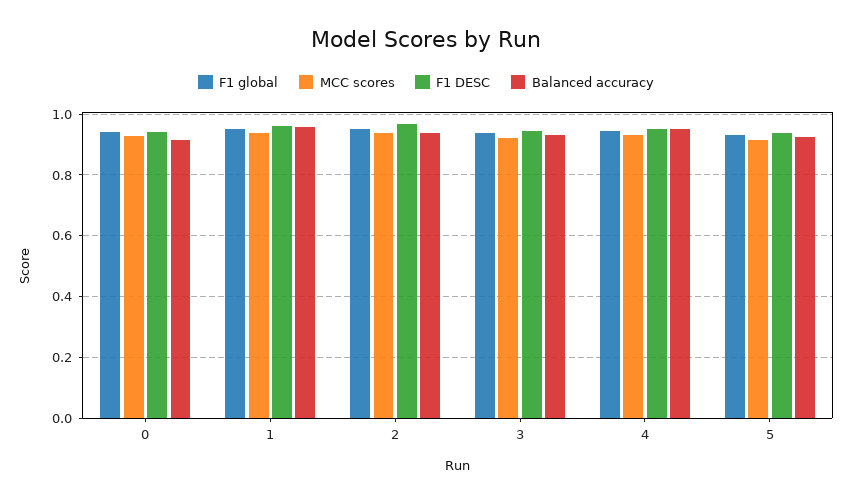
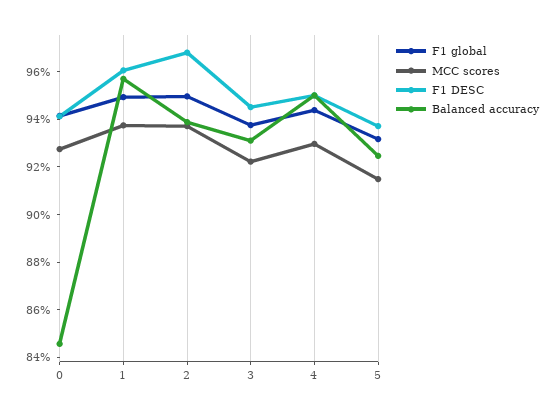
Balanced accuracy, 0: 0.92 -> 0.845

